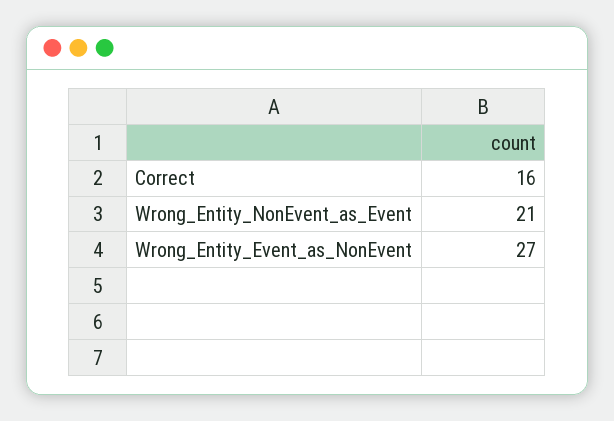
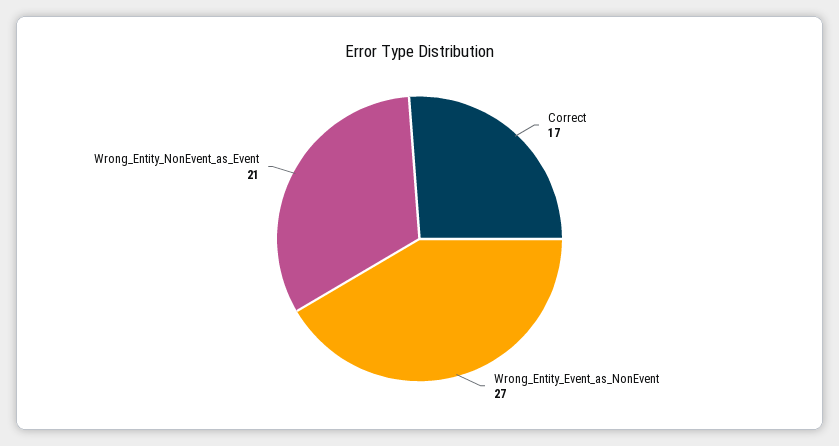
Correct: 16 -> 17

